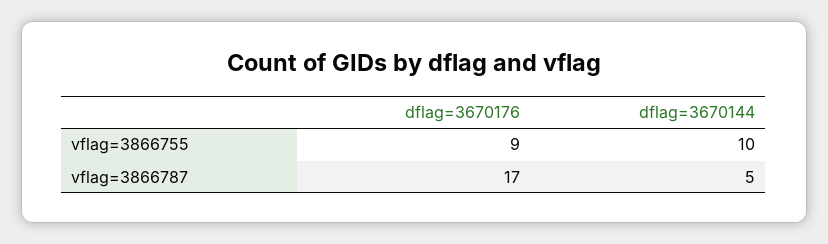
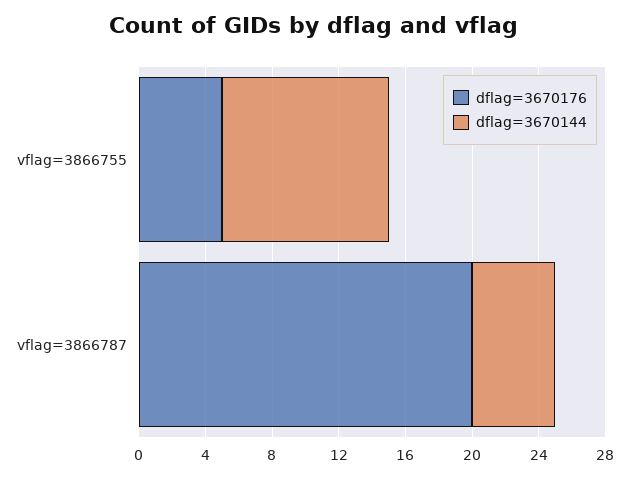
dflag=3670176, vflag=3866755: 9 -> 5
dflag=3670176, vflag=3866787: 17 -> 20

